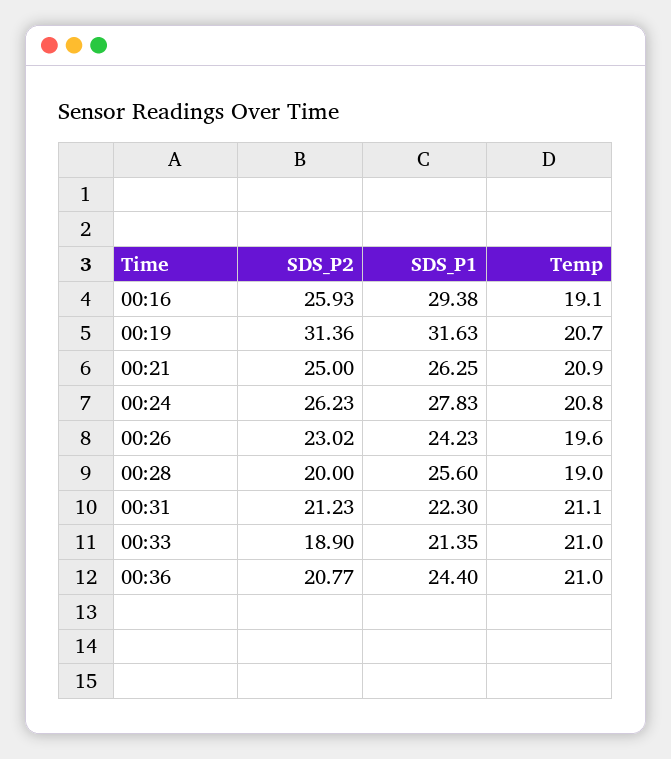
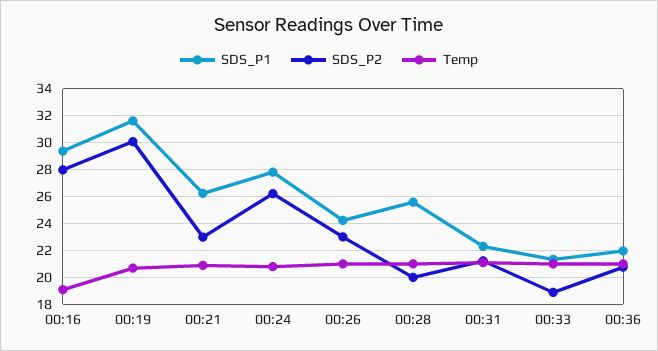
SDS_P2, 00:16: 25.93 -> 28
SDS_P2, 00:19: 31.36 -> 30
SDS_P2, 00:21: 25 -> 23
Temp, 00:26: 19.6 -> 21
Temp, 00:28: 19 -> 21
SDS_P1, 00:36: 24.4 -> 22

